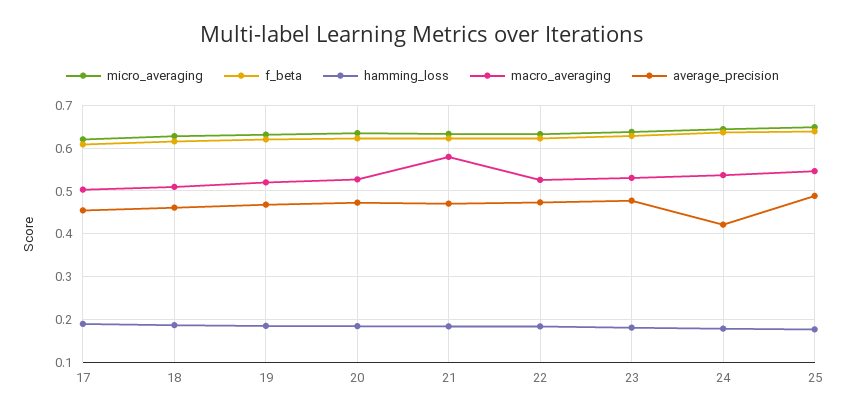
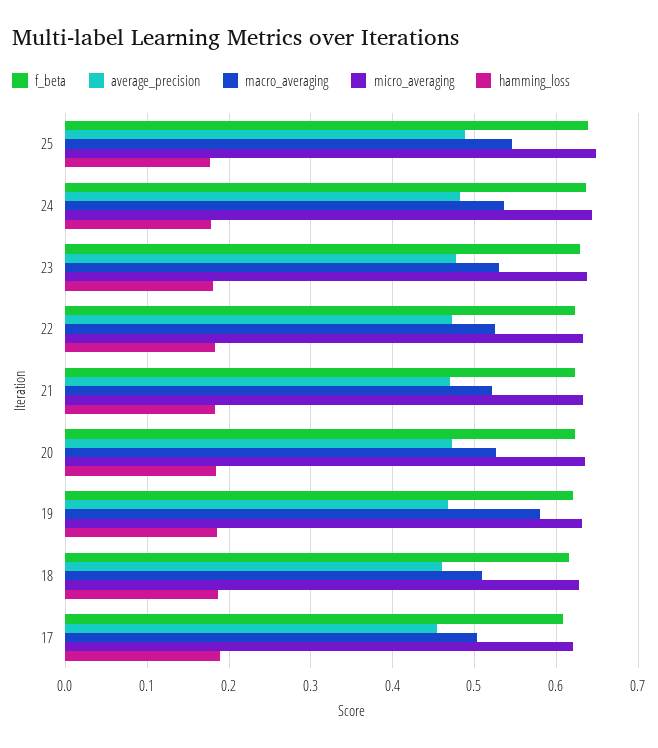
macro_averaging, 19: 0.52 -> 0.58
macro_averaging, 21: 0.58 -> 0.52
average_precision, 24: 0.42 -> 0.48

